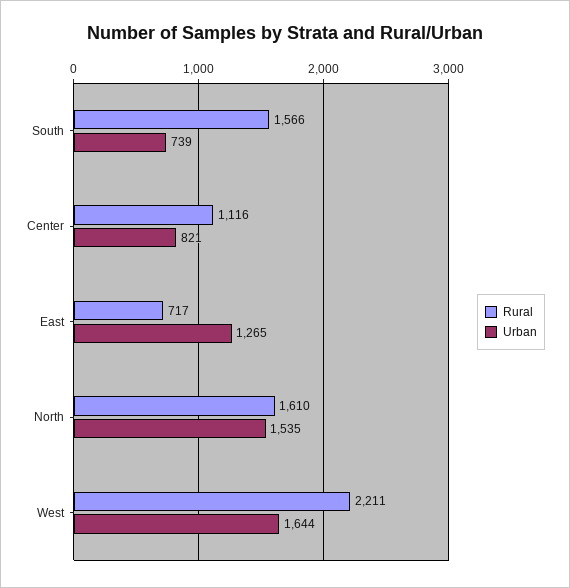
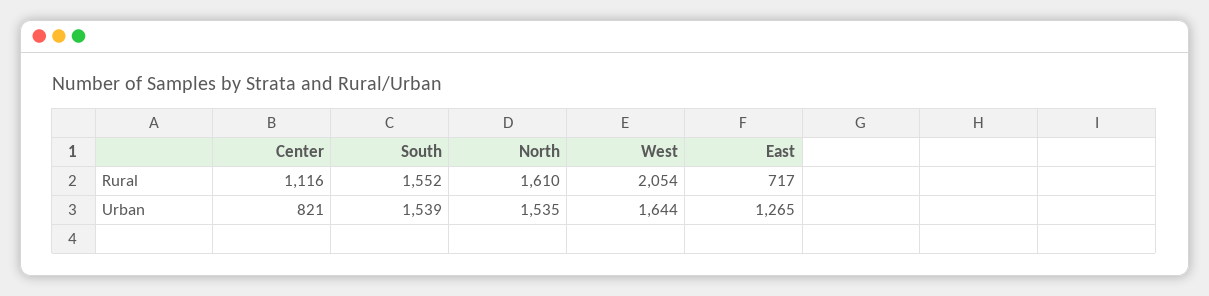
Rural, South: 1566 -> 1552
Urban, South: 739 -> 1539
Rural, West: 2211 -> 2054

